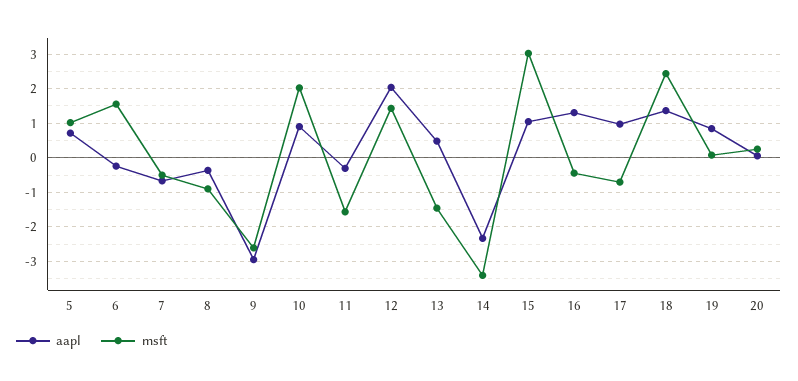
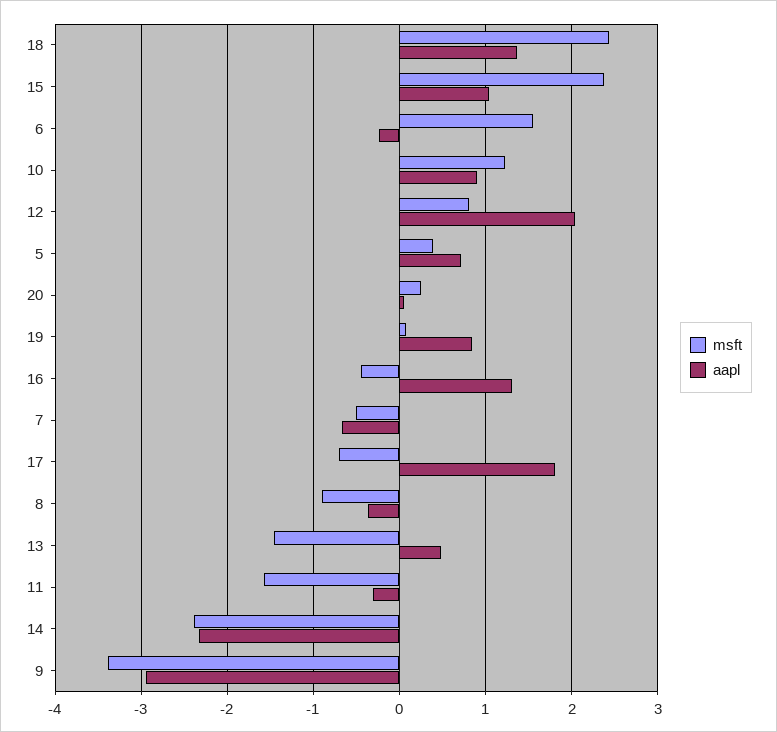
msft, 5: 1 -> 0.4
msft, 9: -2.6 -> -3.4
msft, 10: 2 -> 1.2
msft, 12: 1.4 -> 0.8
msft, 14: -3.4 -> -2.4
msft, 15: 3 -> 2.4
aapl, 17: 1 -> 1.8

